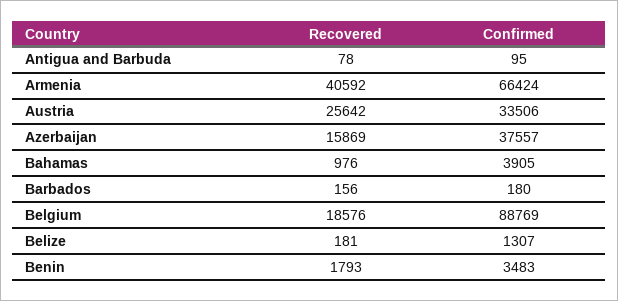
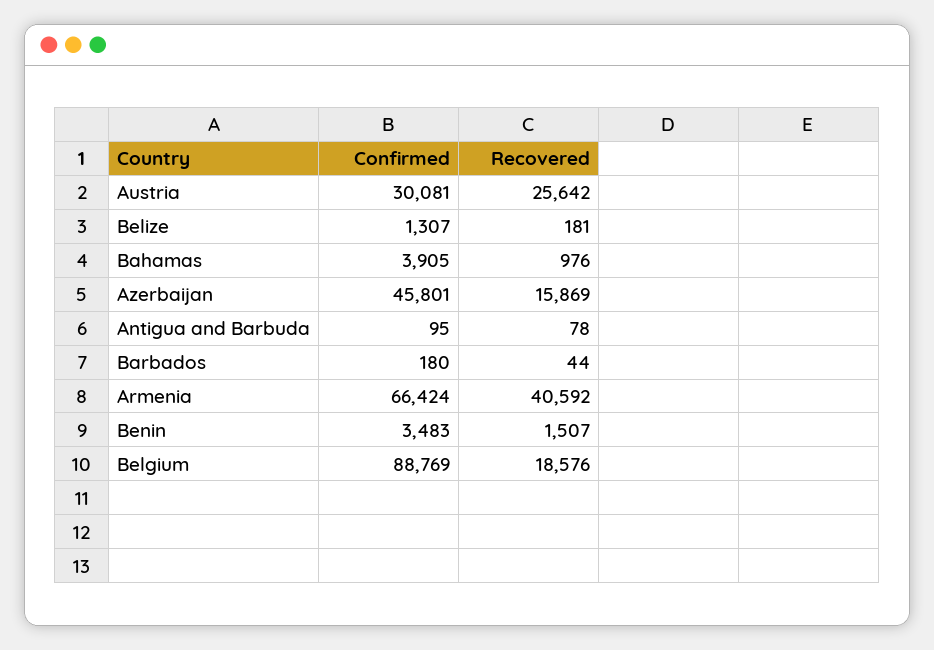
Confirmed, Austria: 33506 -> 30081
Confirmed, Azerbaijan: 37557 -> 45801
Recovered, Barbados: 156 -> 44
Recovered, Benin: 1793 -> 1507

